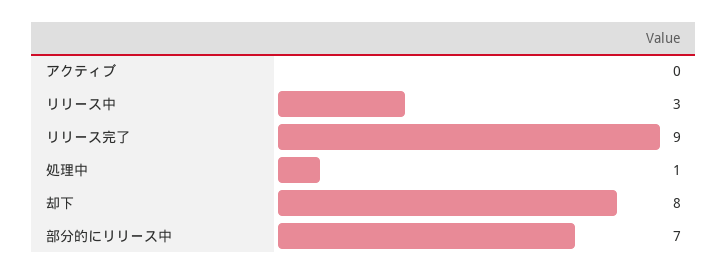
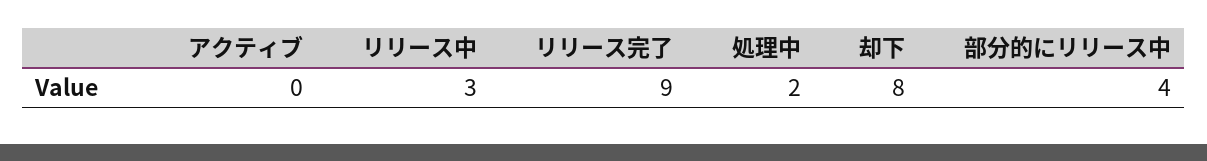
処理中: 1 -> 2
部分的にリリース中: 7 -> 4

